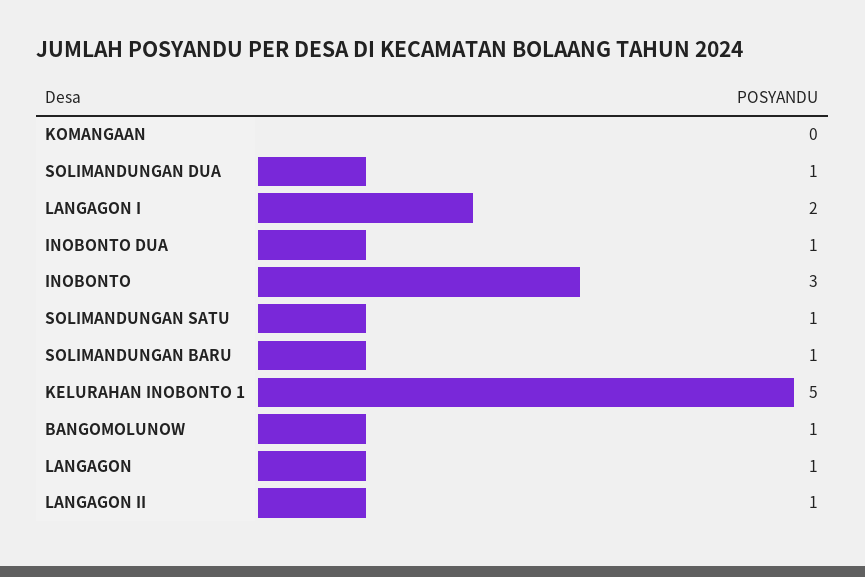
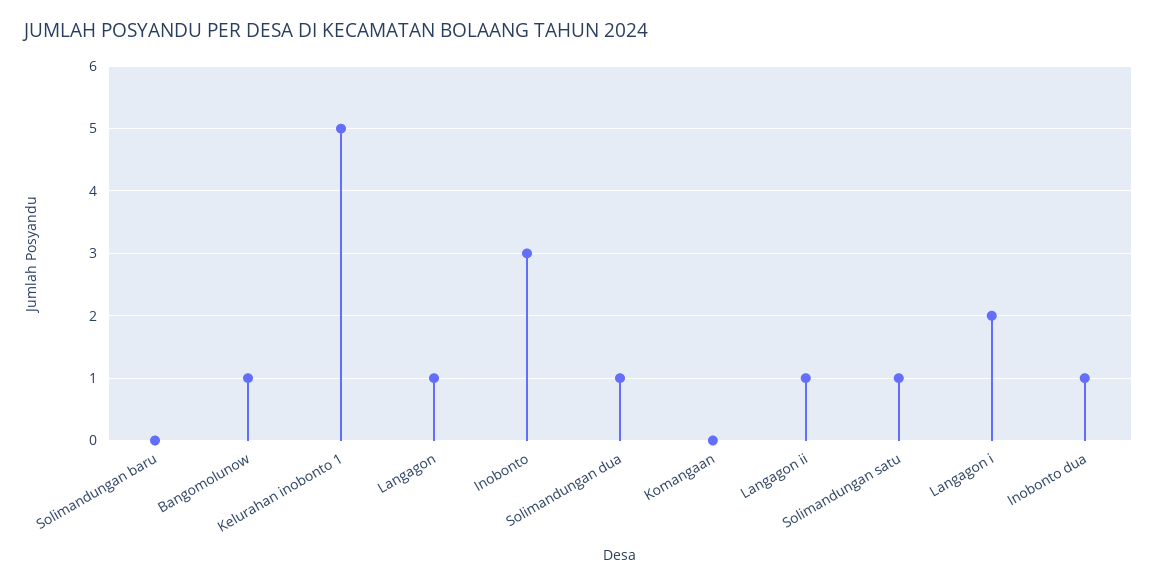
SOLIMANDUNGAN BARU: 1 -> 0

